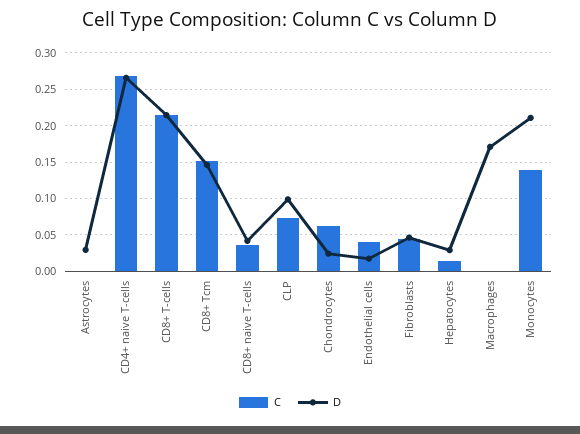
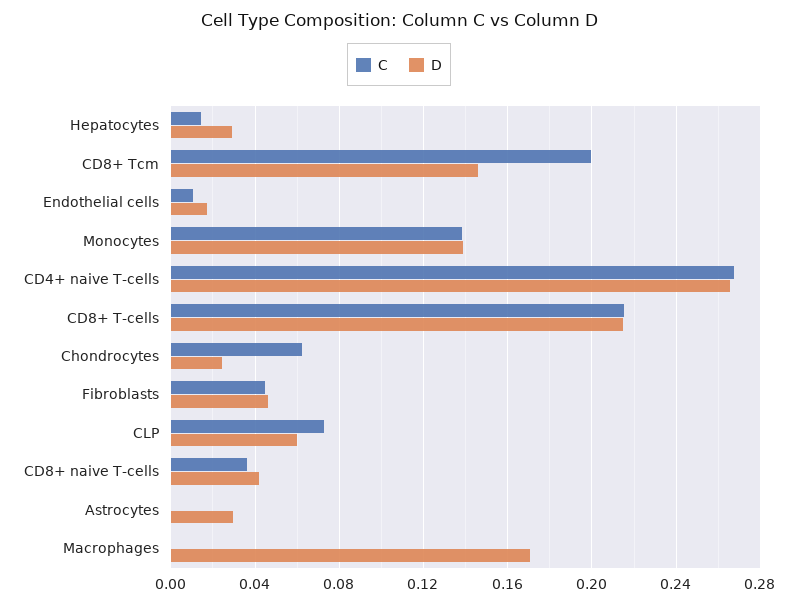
C, CD8+ Tcm: 0.15 -> 0.2
D, CLP: 0.1 -> 0.06
C, Endothelial cells: 0.04 -> 0.01
D, Monocytes: 0.21 -> 0.14

